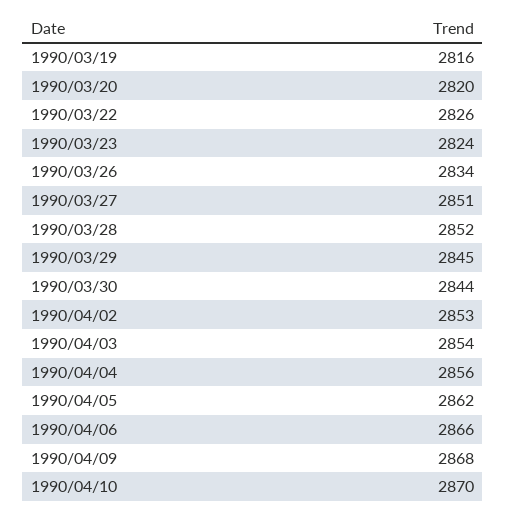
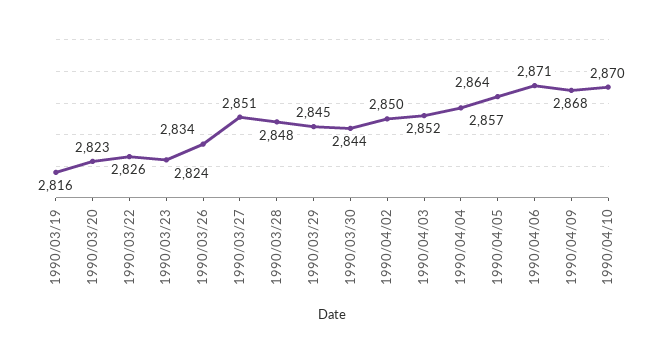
1990/03/20: 2820 -> 2823
1990/03/28: 2852 -> 2848
1990/04/02: 2853 -> 2850
1990/04/03: 2854 -> 2852
1990/04/04: 2856 -> 2857
1990/04/05: 2862 -> 2864
1990/04/06: 2866 -> 2871

